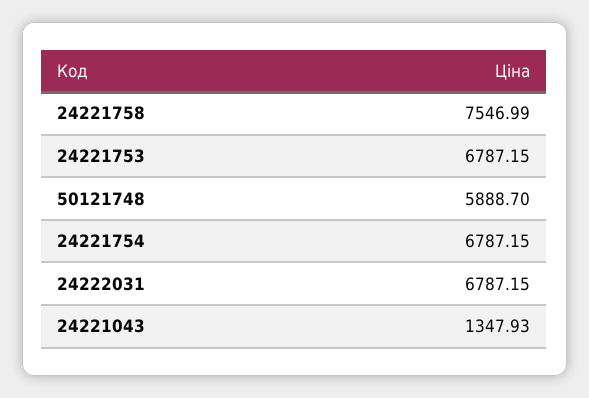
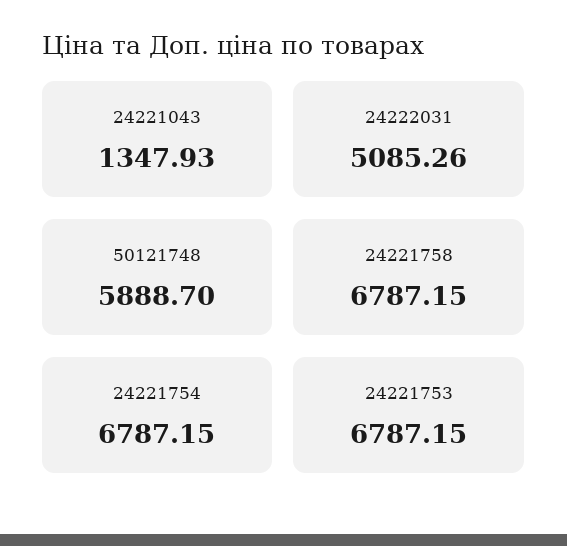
24221758: 7546.99 -> 6787.15
24222031: 6787.15 -> 5085.26

